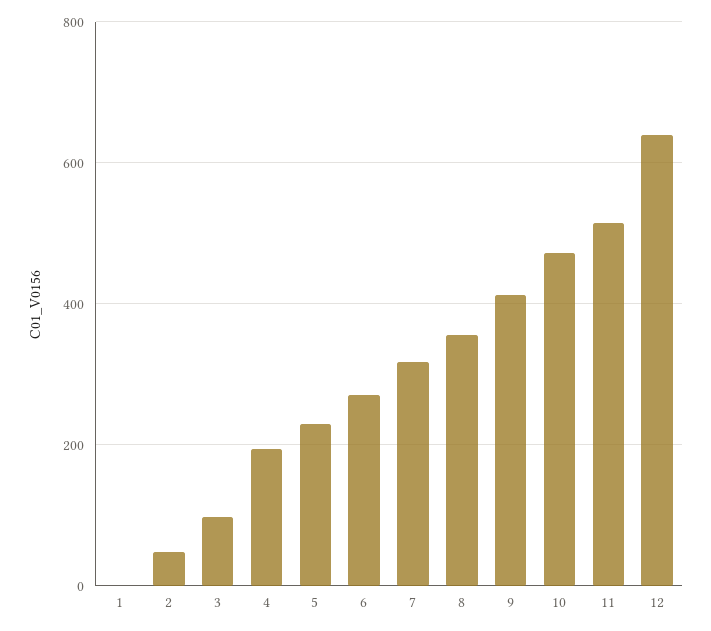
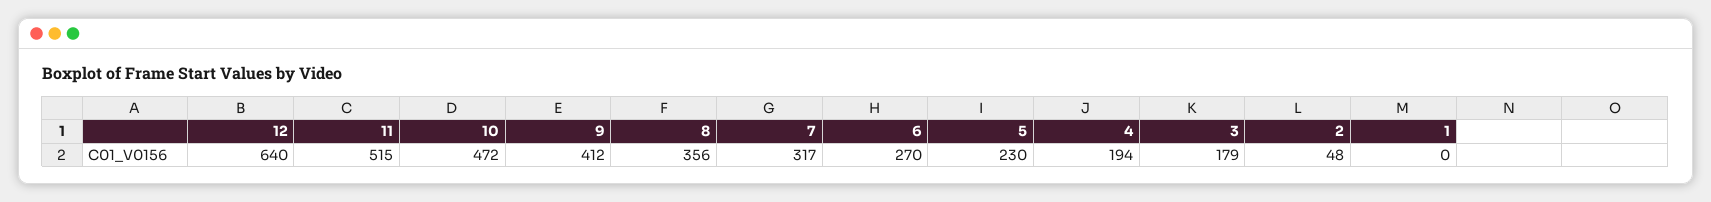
3: 100 -> 179

